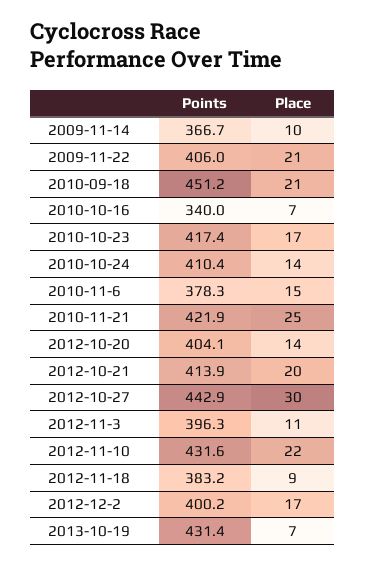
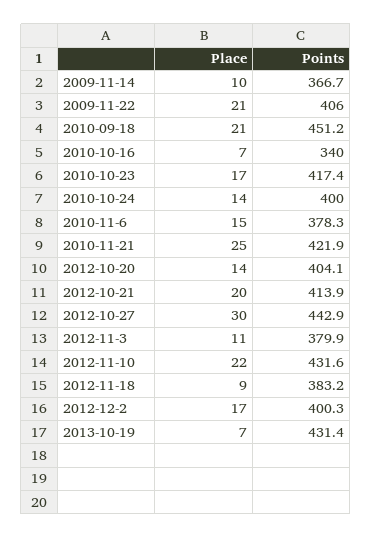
Points, 2010-10-24: 410.4 -> 400
Points, 2012-11-3: 396.3 -> 379.9
Points, 2012-12-2: 400.2 -> 400.3

